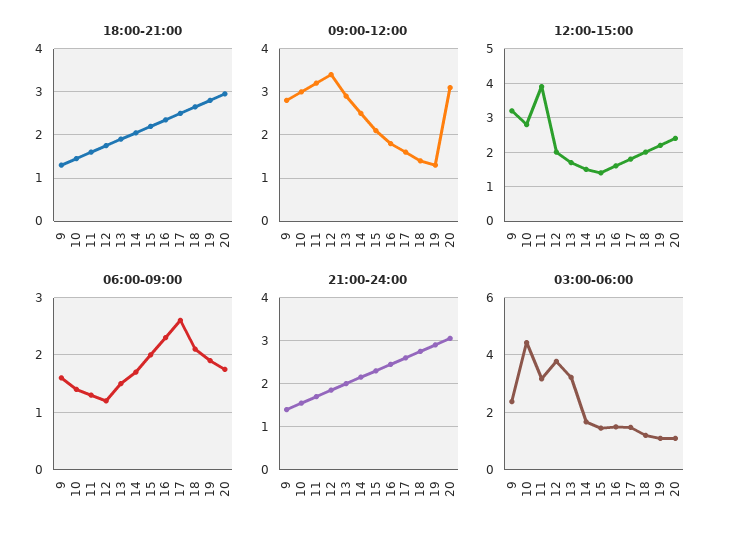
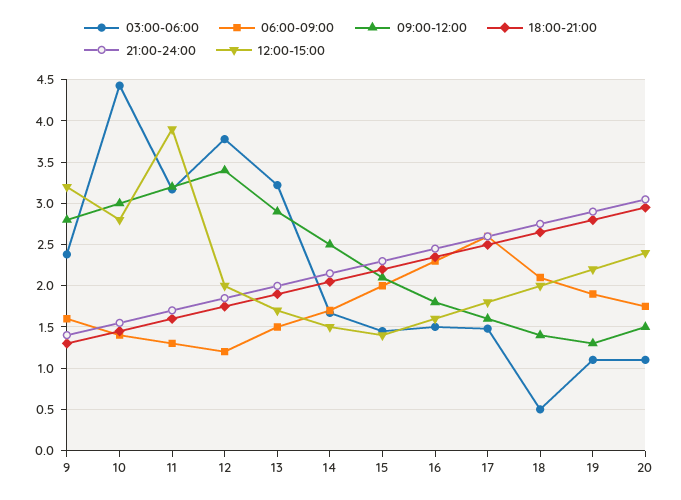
09:00-12:00, 20: 3 -> 1.5
03:00-06:00, 18: 1.25 -> 0.5

